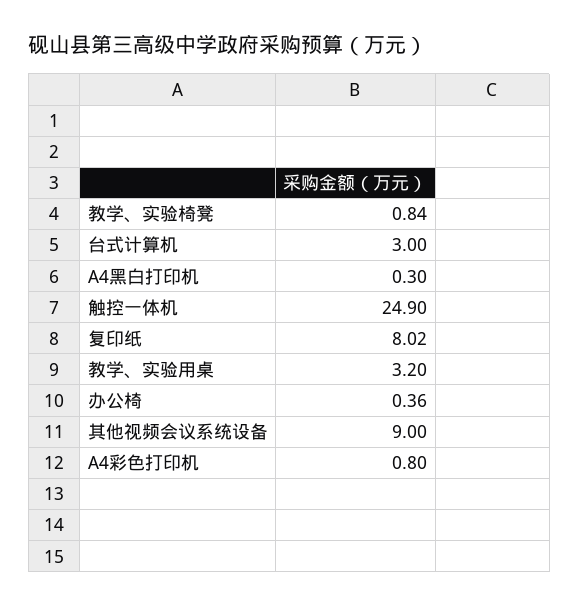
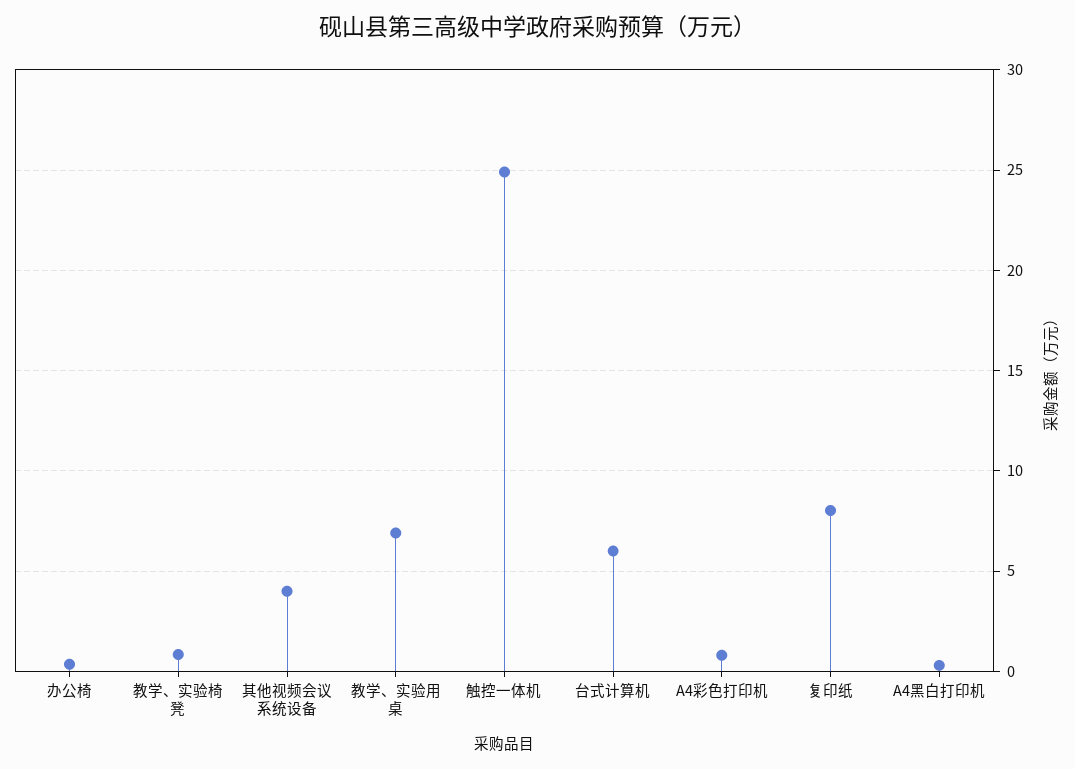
台式计算机: 3 -> 6
教学、实验用桌: 3.2 -> 7
其他视频会议系统设备: 9 -> 4

